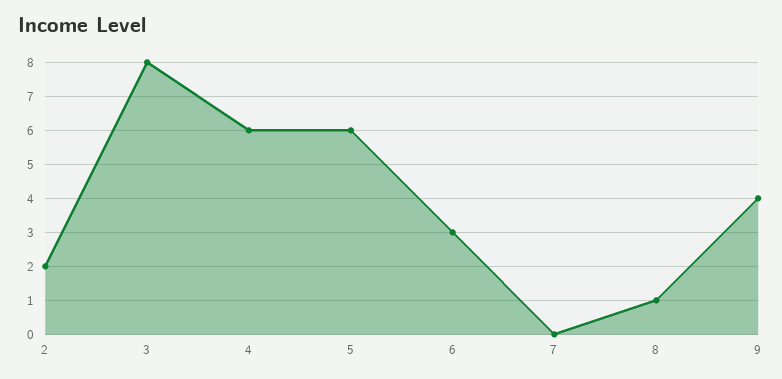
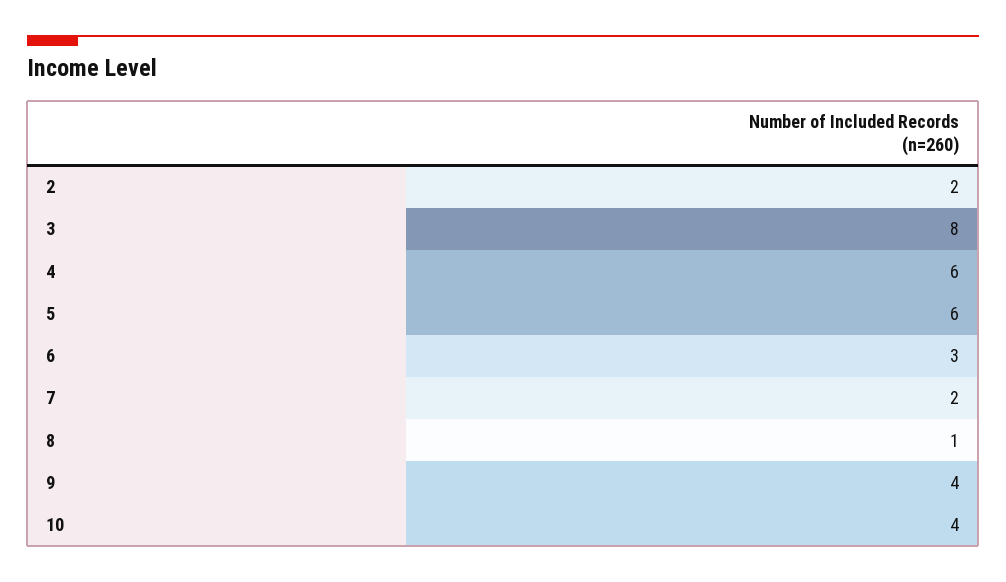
7: 0 -> 2
10: none -> 4

